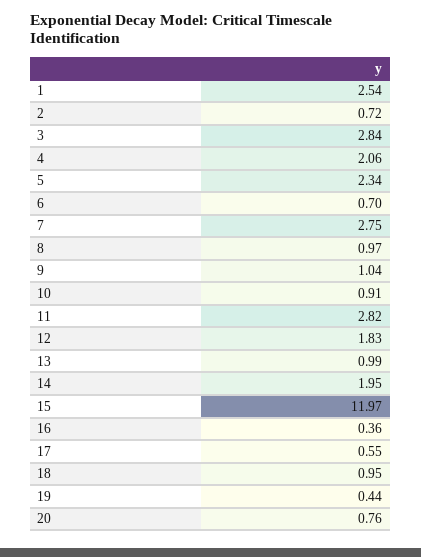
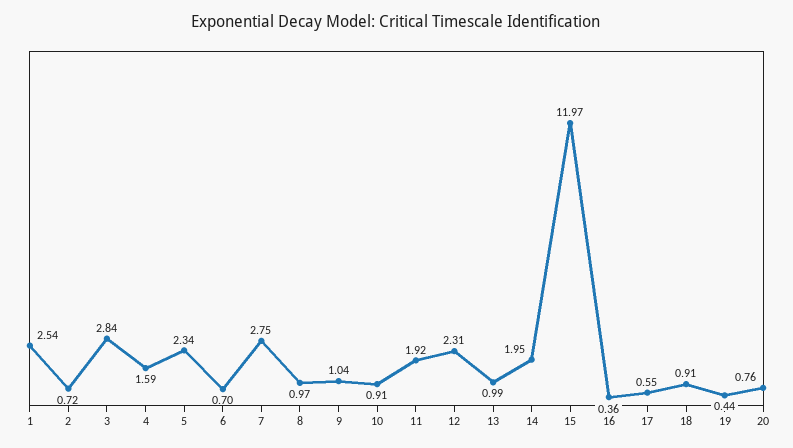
4: 2.06 -> 1.59
11: 2.82 -> 1.92
12: 1.83 -> 2.31
18: 0.95 -> 0.91

